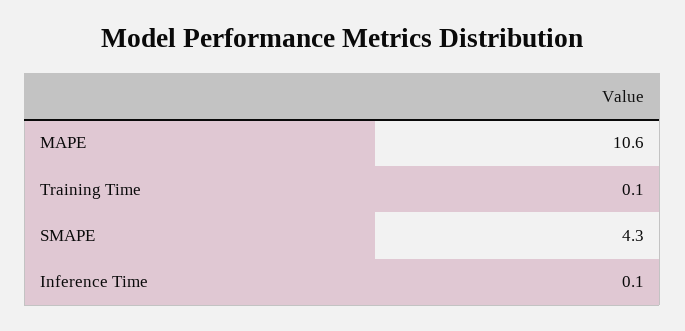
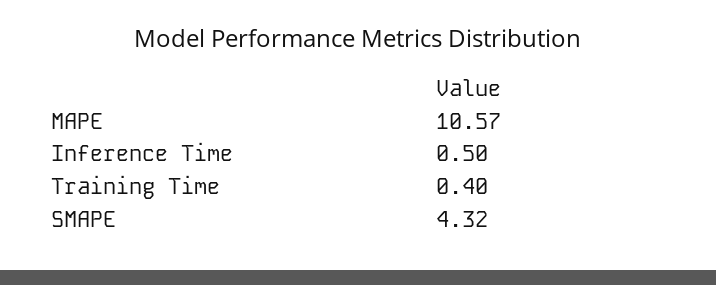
Training Time: 0.1 -> 0.4
Inference Time: 0.1 -> 0.5

